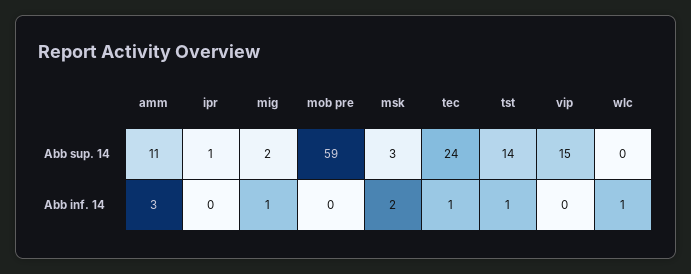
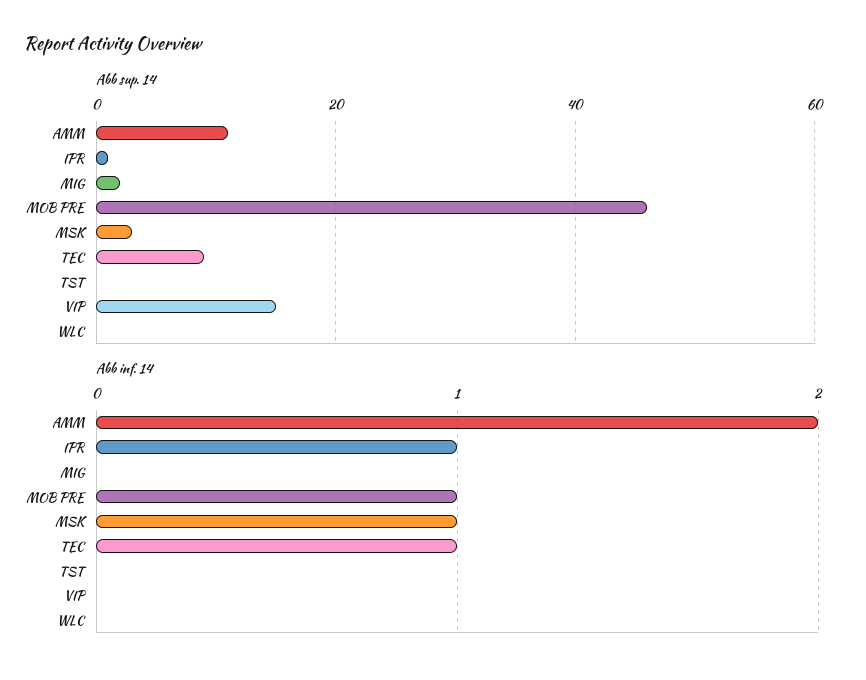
Abb sup. 14, mob pre: 59 -> 45
Abb sup. 14, tec: 24 -> 10
Abb sup. 14, tst: 14 -> 0
Abb inf. 14, amm: 3 -> 2
Abb inf. 14, ipr: 0 -> 1
Abb inf. 14, mig: 1 -> 0
Abb inf. 14, mob pre: 0 -> 1
Abb inf. 14, msk: 2 -> 1
Abb inf. 14, tst: 1 -> 0
Abb inf. 14, wlc: 1 -> 0

